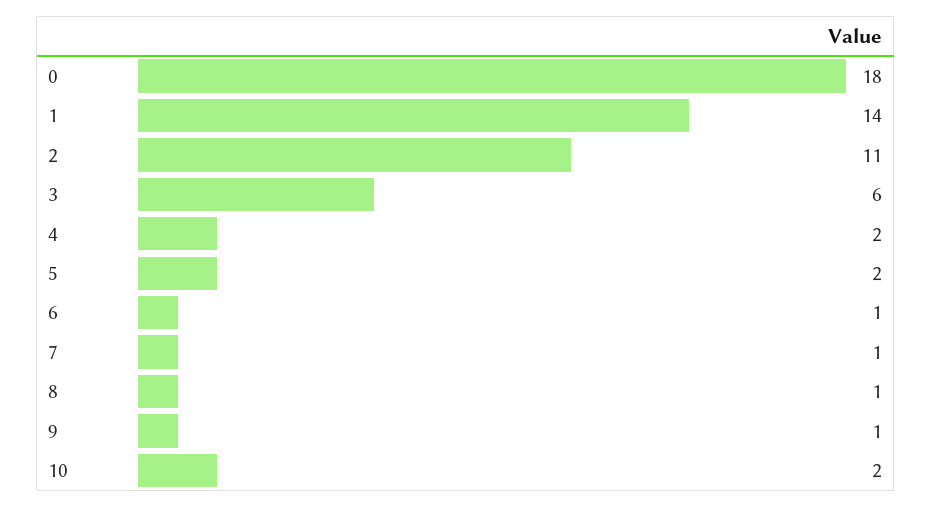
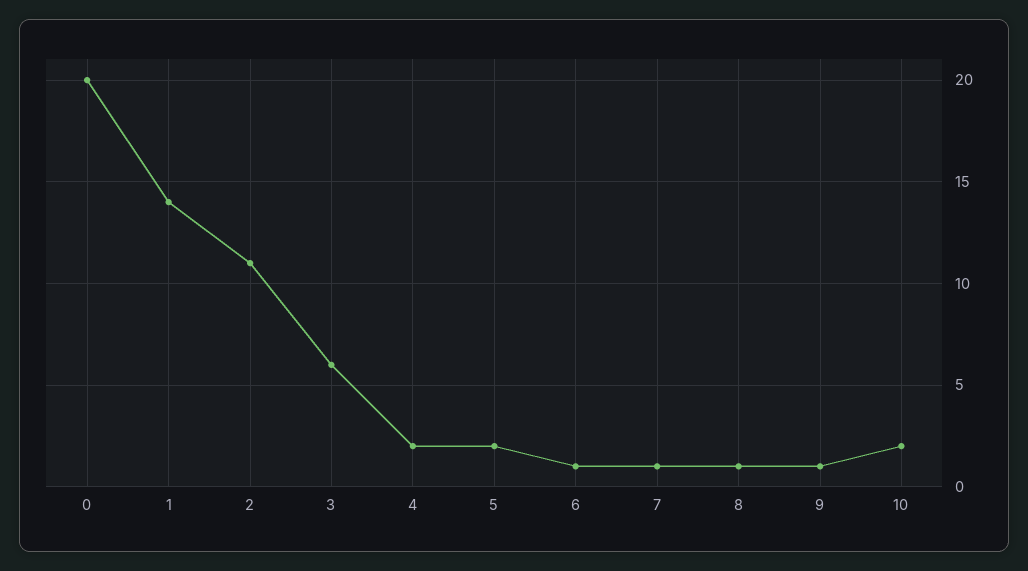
0: 18 -> 20

